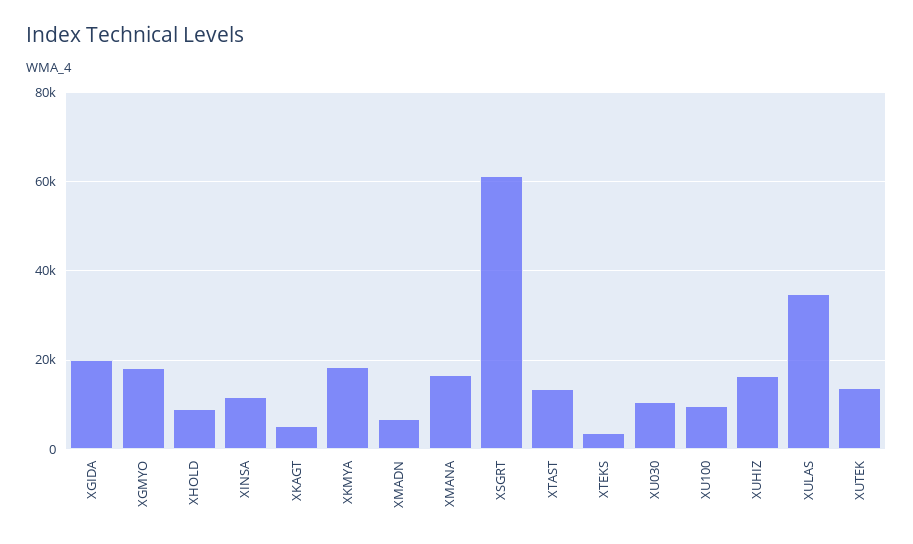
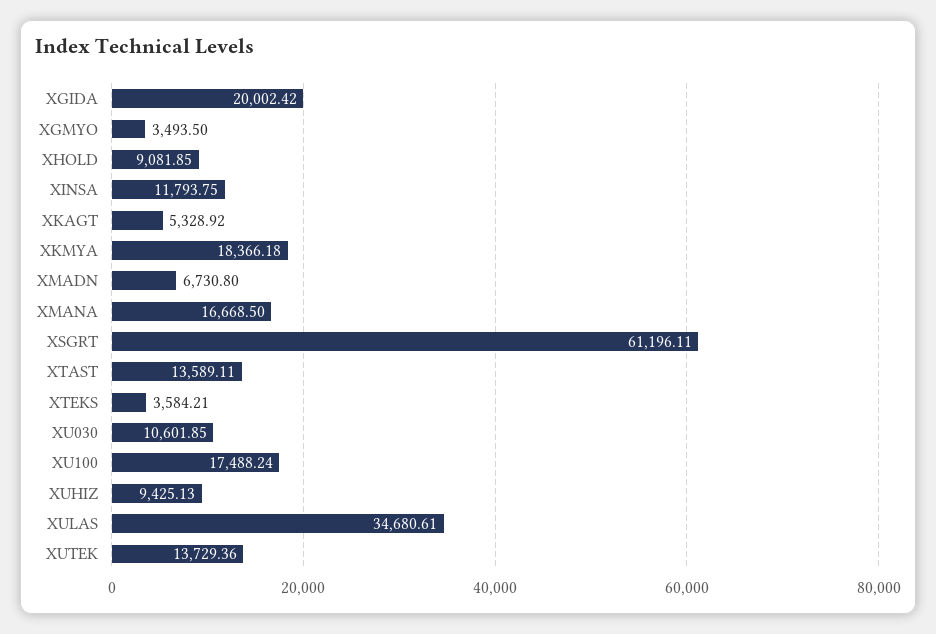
XGMYO: 18000 -> 3493.5
XU100: 10000 -> 17488.24
XUHIZ: 16000 -> 9425.13

